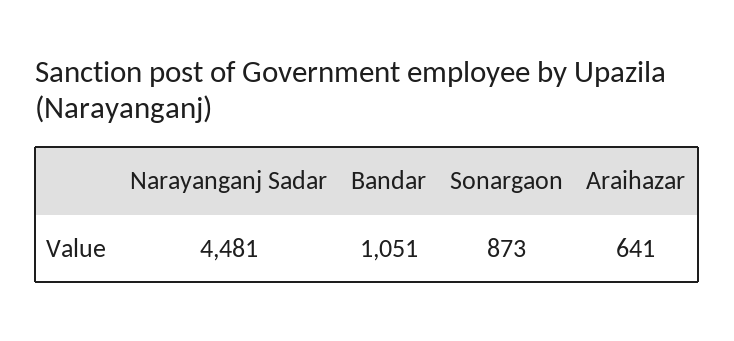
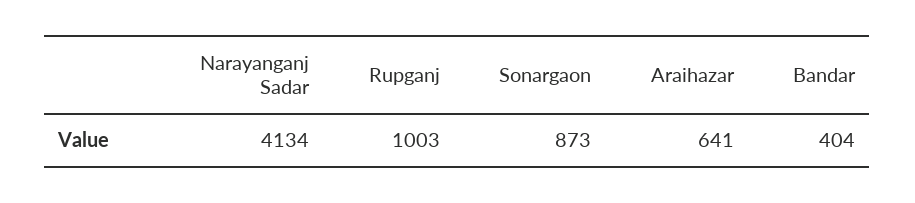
Narayanganj Sadar: 4481 -> 4134
Bandar: 1051 -> 404
Rupganj: none -> 1003

